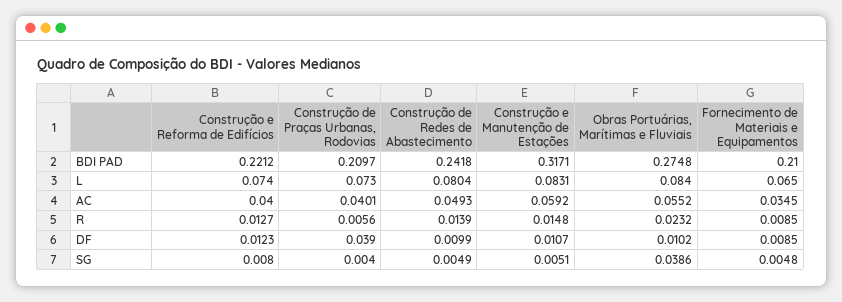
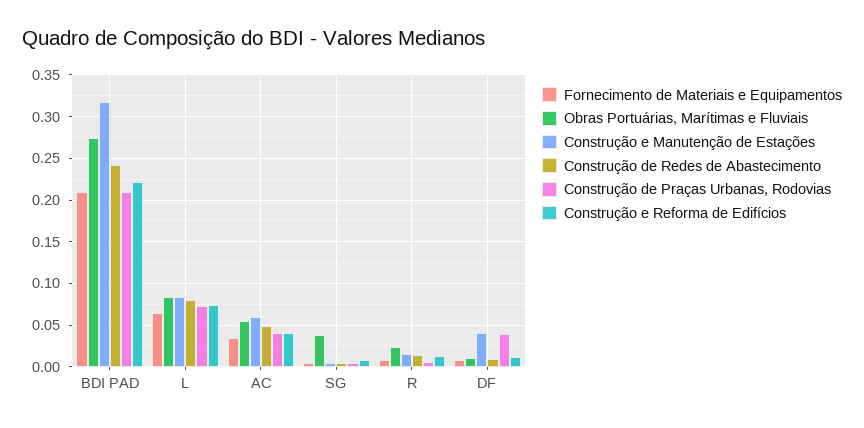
Construção e Manutenção de Estações, DF: 0.0107 -> 0.04

